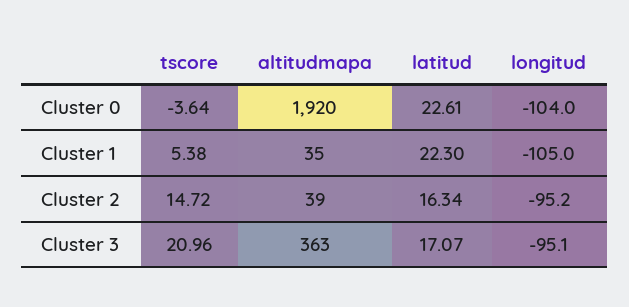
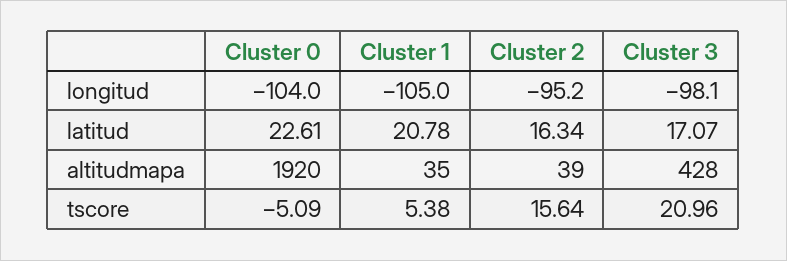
tscore, Cluster 0: -3.64 -> -5.09
latitud, Cluster 1: 22.3 -> 20.78
tscore, Cluster 2: 14.72 -> 15.64
altitudmapa, Cluster 3: 363 -> 428
longitud, Cluster 3: -95.1 -> -98.1

